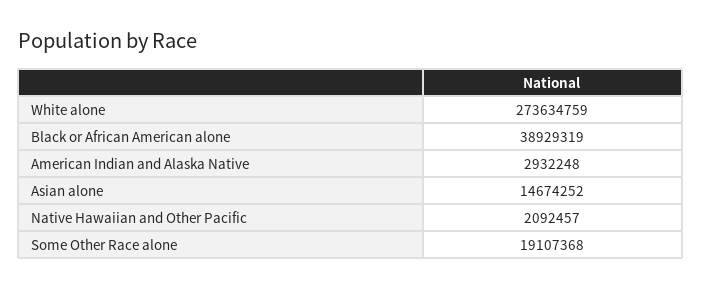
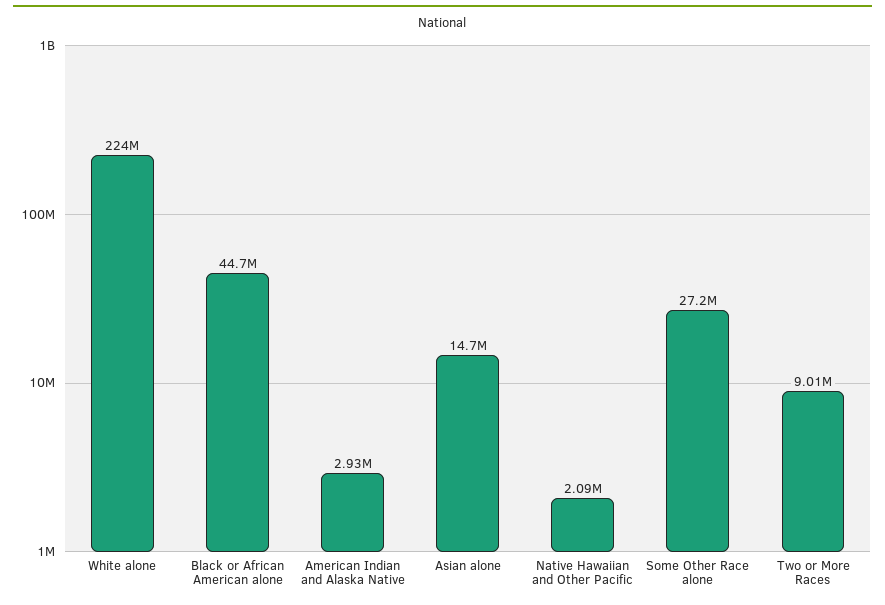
White alone: 273634759 -> 224000000
Black or African American alone: 38929319 -> 44700000
Some Other Race alone: 19107368 -> 27200000
Two or More Races: none -> 9010000

